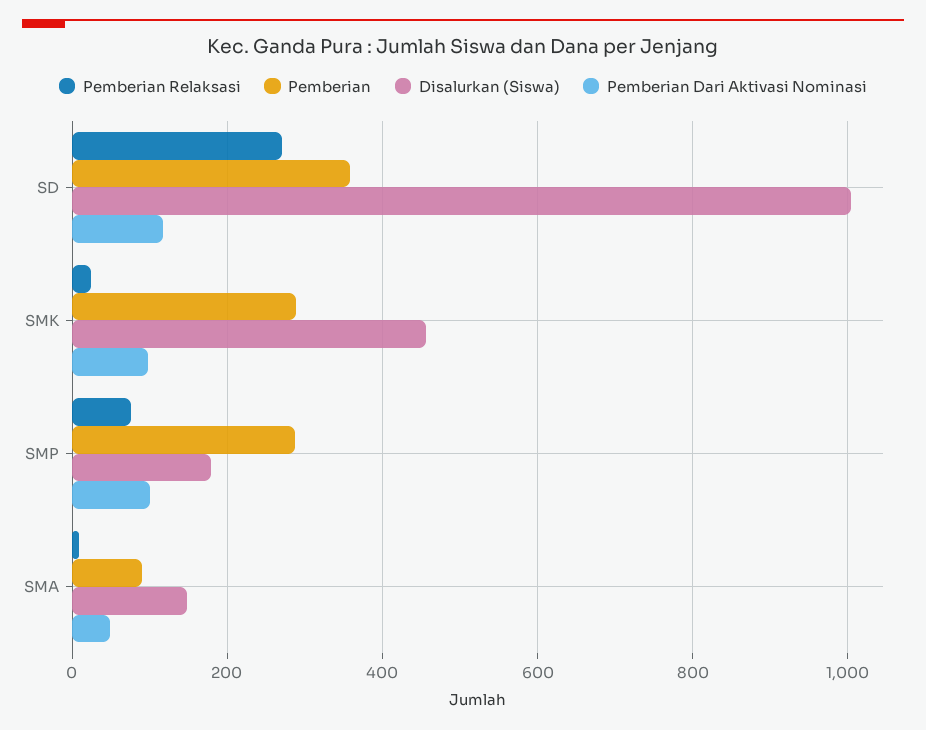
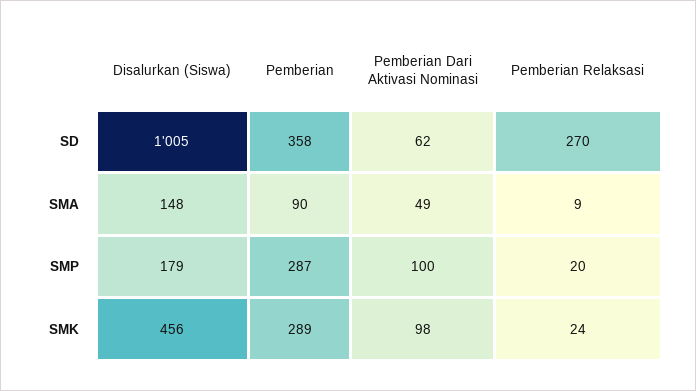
Pemberian Dari Aktivasi Nominasi, SD: 120 -> 62
Pemberian Relaksasi, SMP: 80 -> 20

